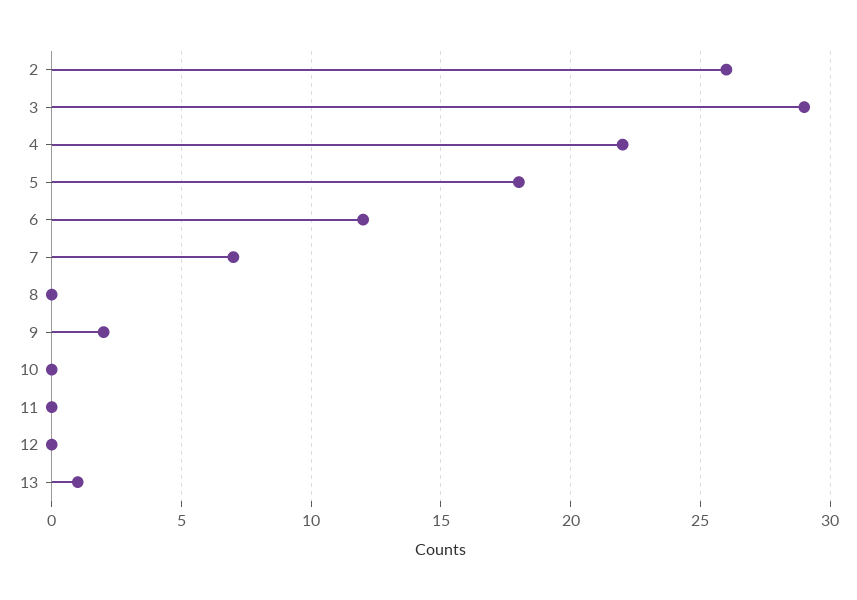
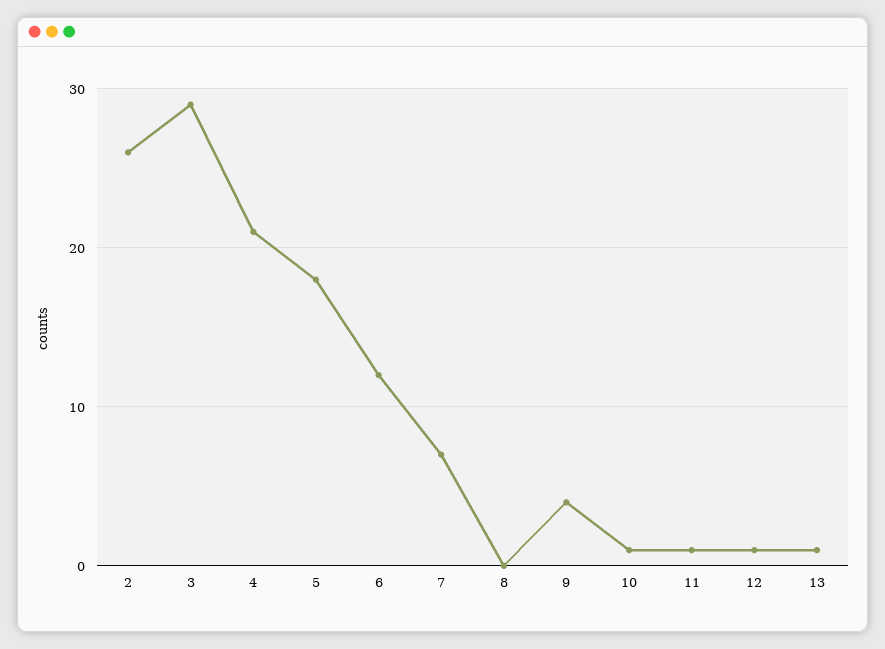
4: 22 -> 21
9: 2 -> 4
10: 0 -> 1
11: 0 -> 1
12: 0 -> 1

